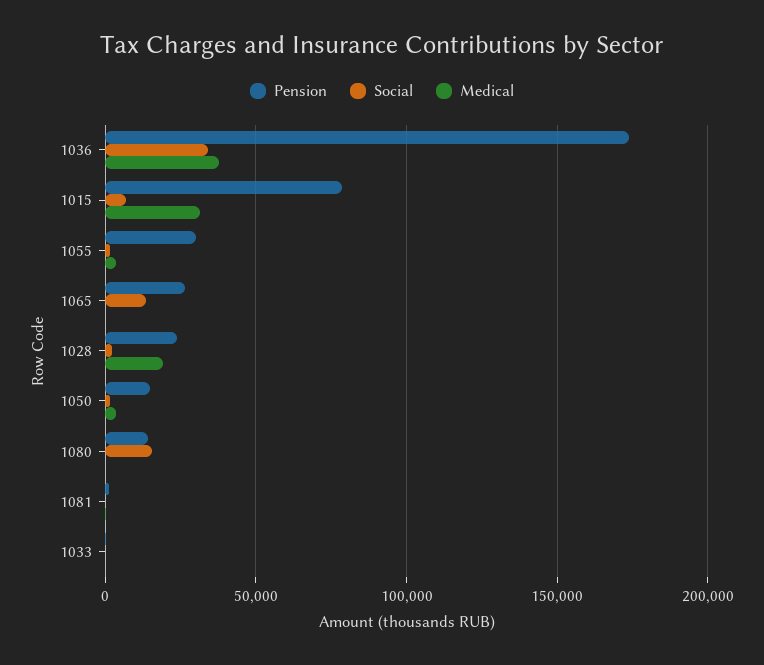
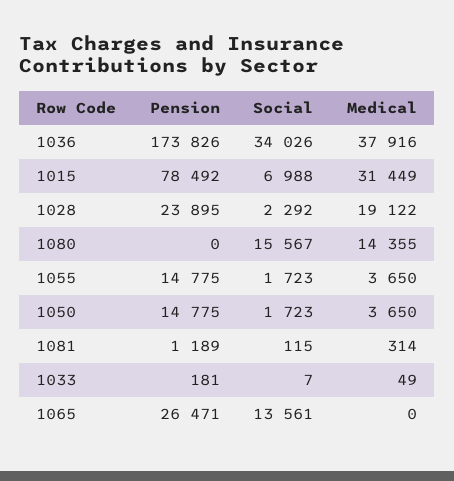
Pension, 1055: 30000 -> 14775
Pension, 1080: 15000 -> 0
Medical, 1080: 0 -> 14355

